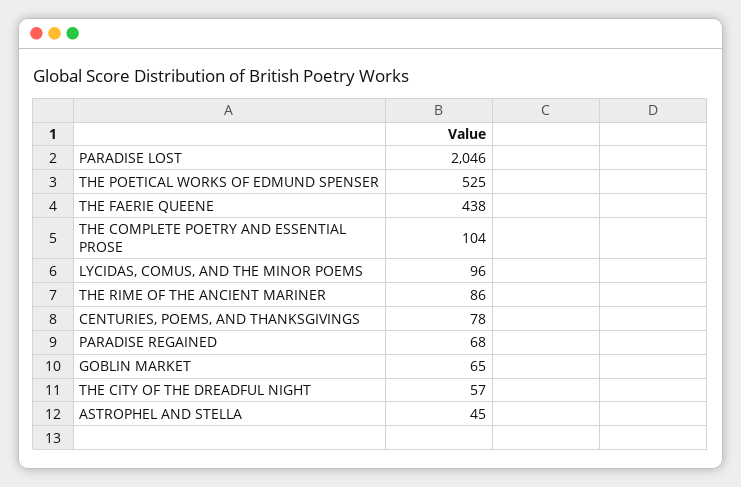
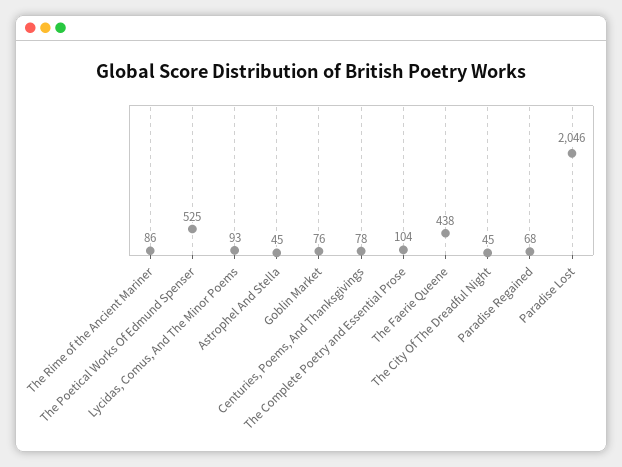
LYCIDAS, COMUS, AND THE MINOR POEMS: 96 -> 93
GOBLIN MARKET: 65 -> 76
THE CITY OF THE DREADFUL NIGHT: 57 -> 45

